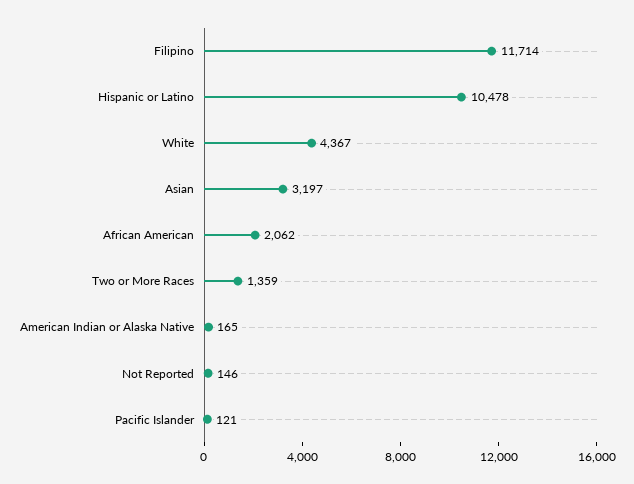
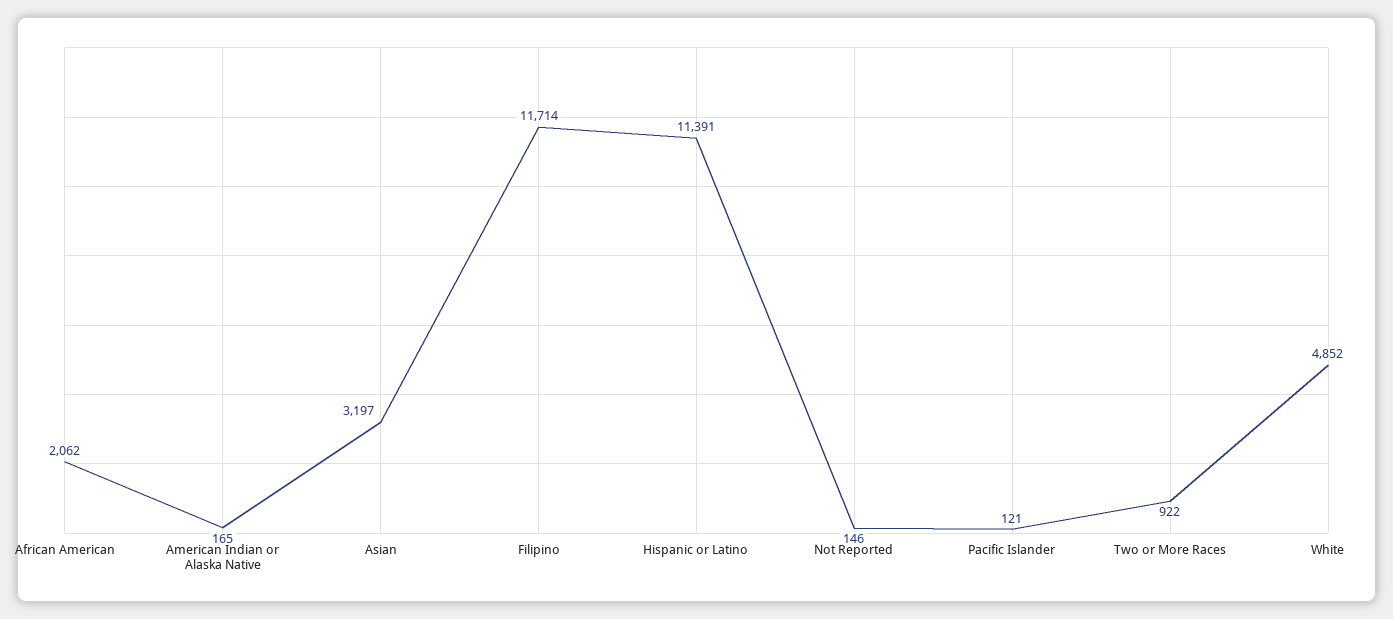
Hispanic or Latino: 10478 -> 11391
White: 4367 -> 4852
Two or More Races: 1359 -> 922

